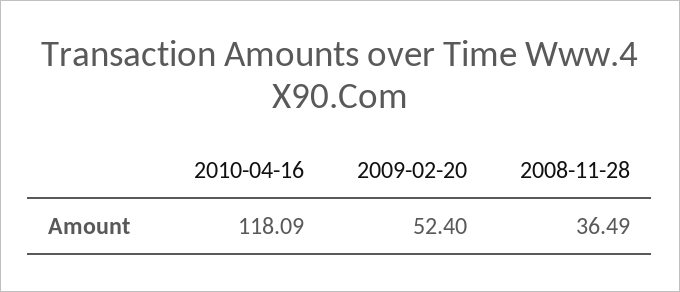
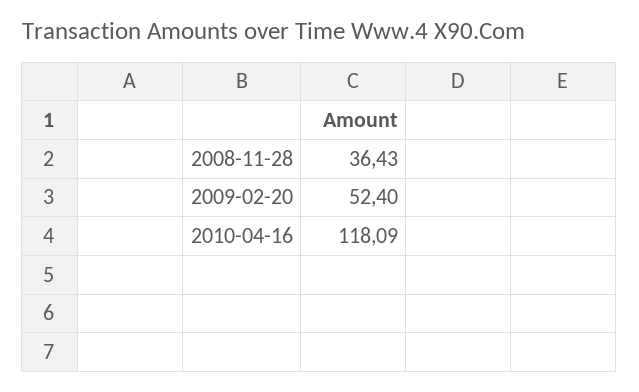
2008-11-28: 36.49 -> 36.43

